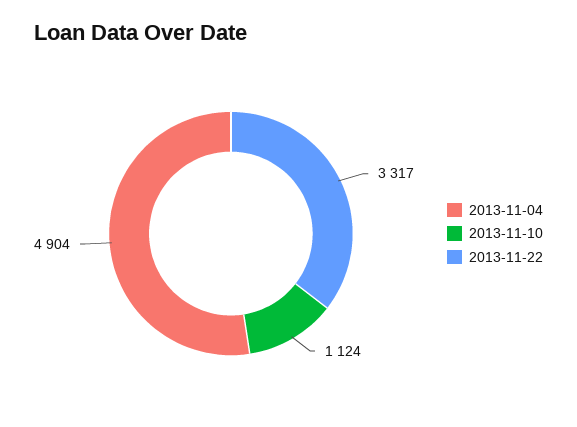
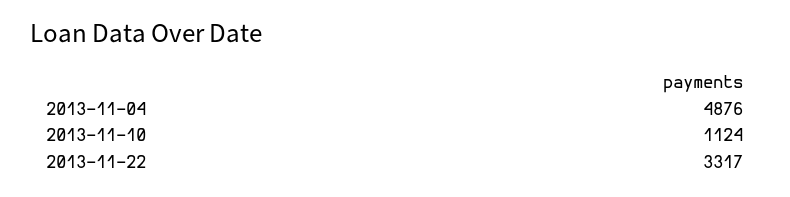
2013-11-04: 4904 -> 4876

